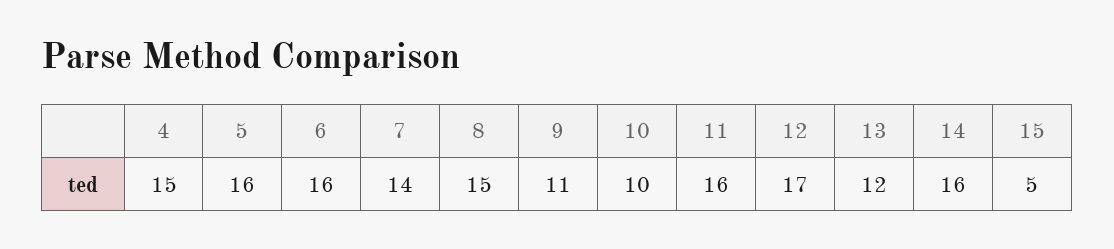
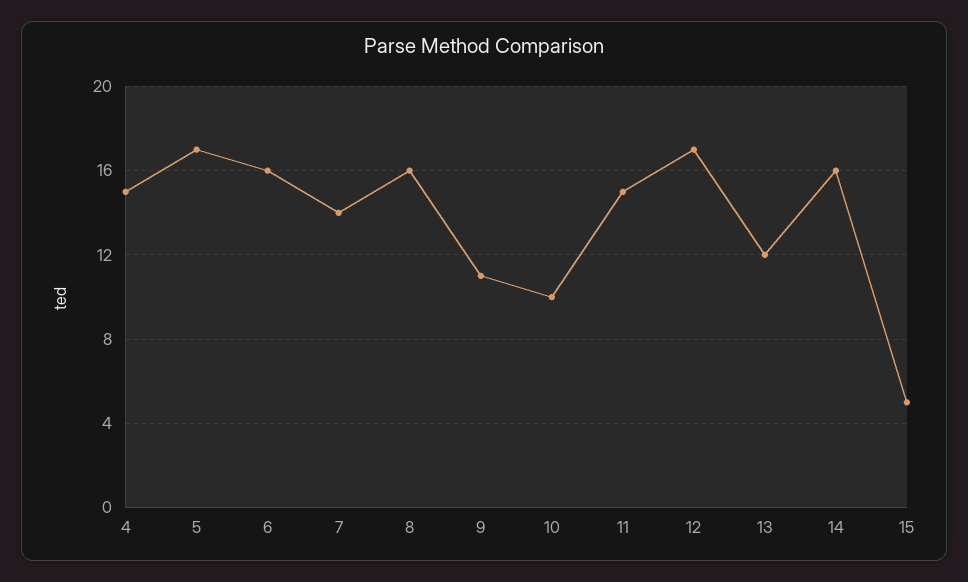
5: 16 -> 17
8: 15 -> 16
11: 16 -> 15

